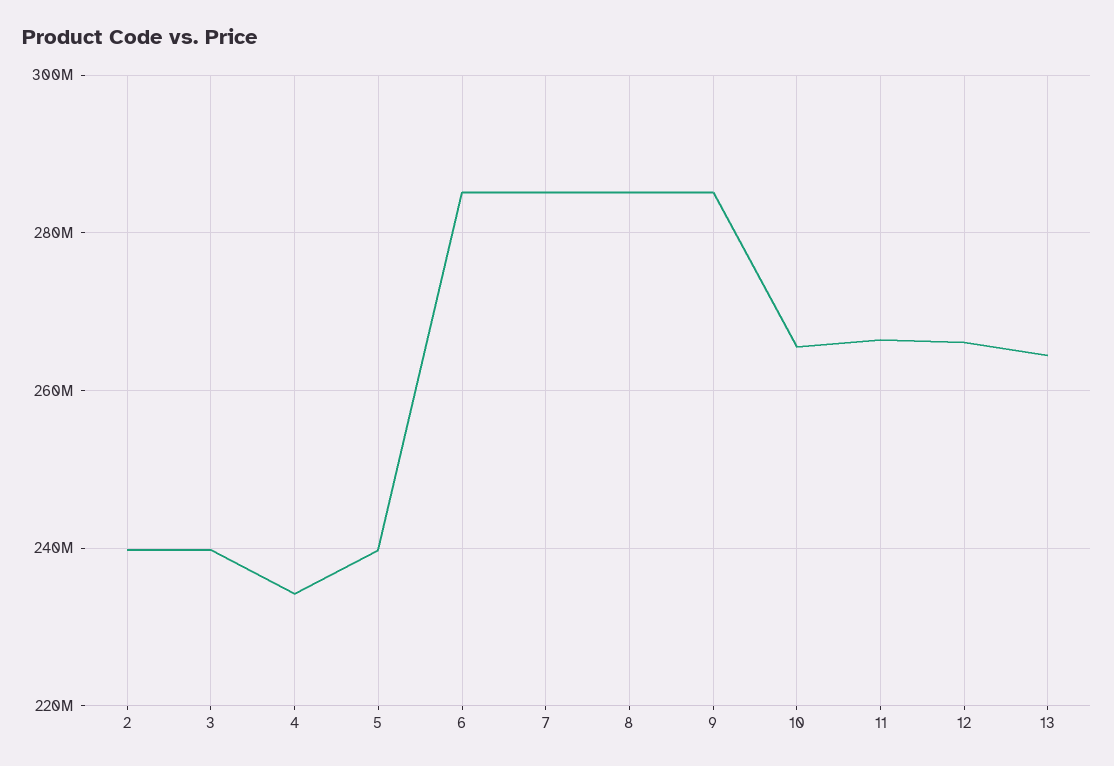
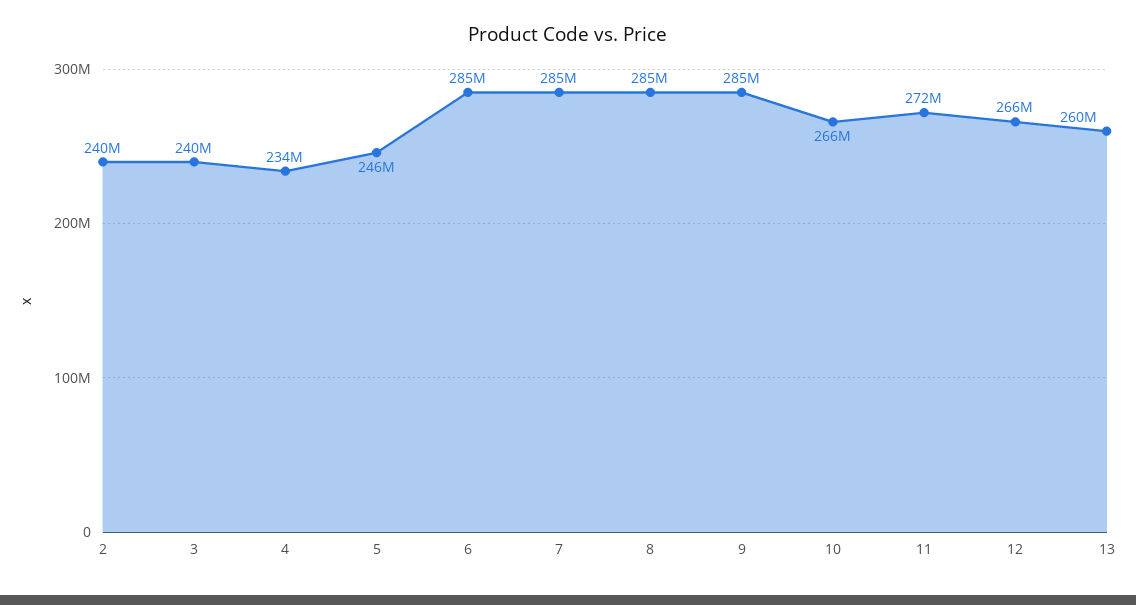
5: 240000000 -> 246000000
11: 266000000 -> 272000000
13: 264000000 -> 260000000

